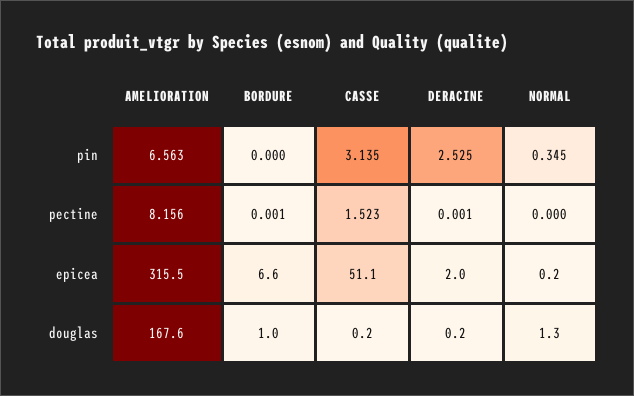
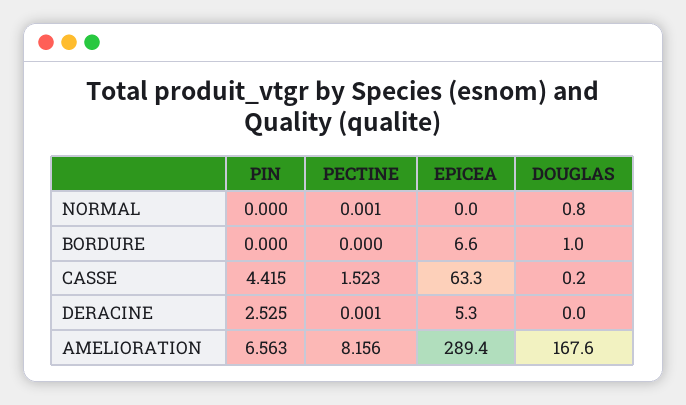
CASSE, pin: 3.135 -> 4.415
NORMAL, pin: 0.345 -> 0
BORDURE, pectine: 0.001 -> 0
NORMAL, pectine: 0 -> 0.001
AMELIORATION, epicea: 315.5 -> 289.4
CASSE, epicea: 51.1 -> 63.3
DERACINE, epicea: 2 -> 5.3
NORMAL, epicea: 0.2 -> 0
DERACINE, douglas: 0.2 -> 0
NORMAL, douglas: 1.3 -> 0.8

